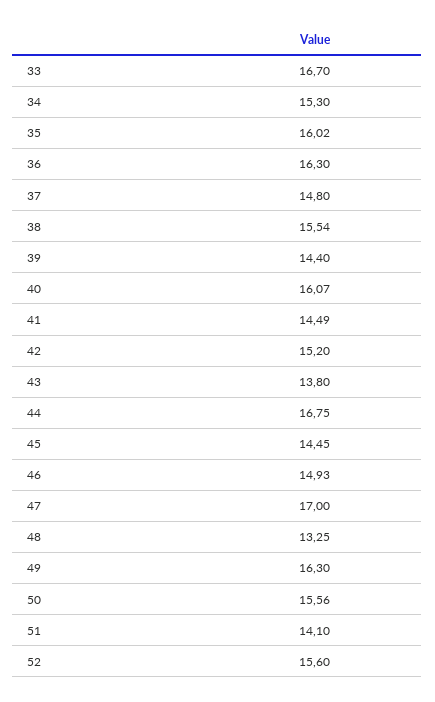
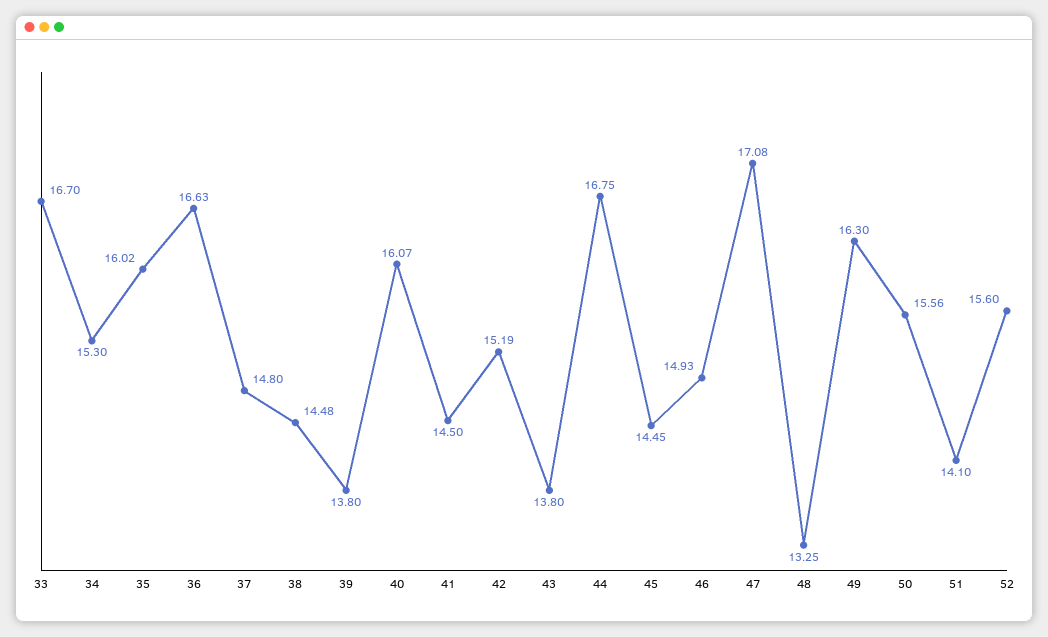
36: 16.3 -> 16.63
38: 15.54 -> 14.48
39: 14.4 -> 13.8
41: 14.49 -> 14.5
42: 15.2 -> 15.19
47: 17 -> 17.08

